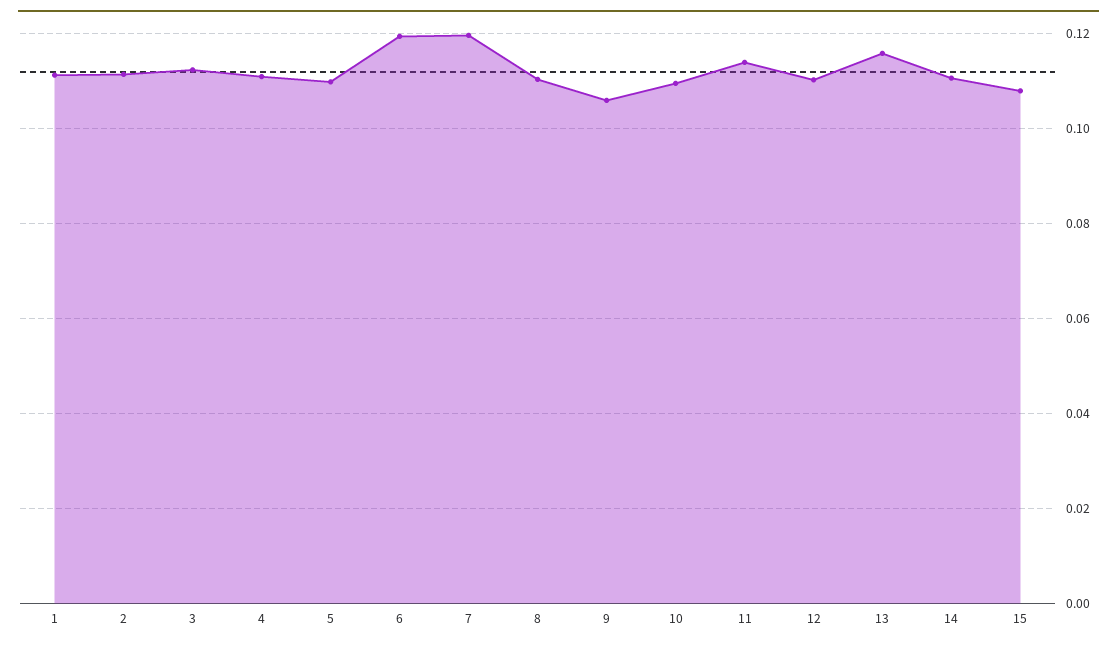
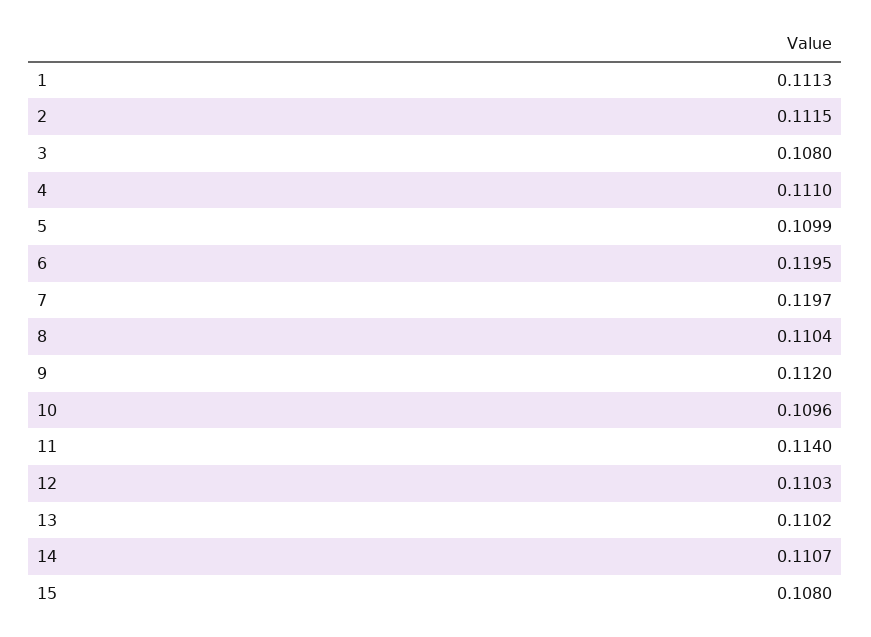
3: 0.112 -> 0.108
9: 0.106 -> 0.112
13: 0.116 -> 0.1102

